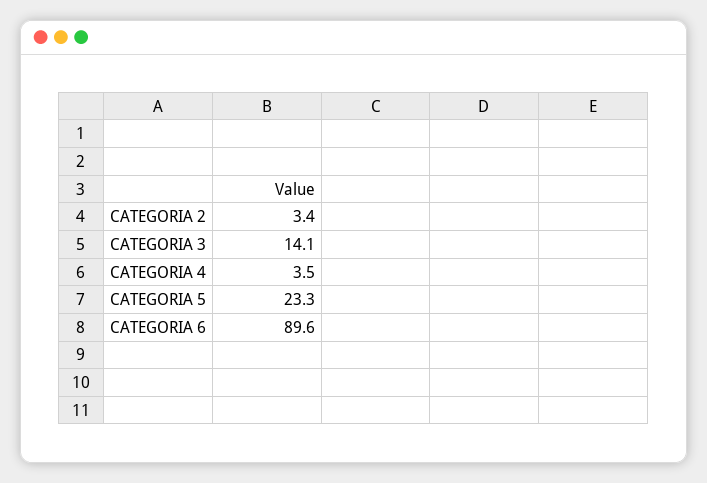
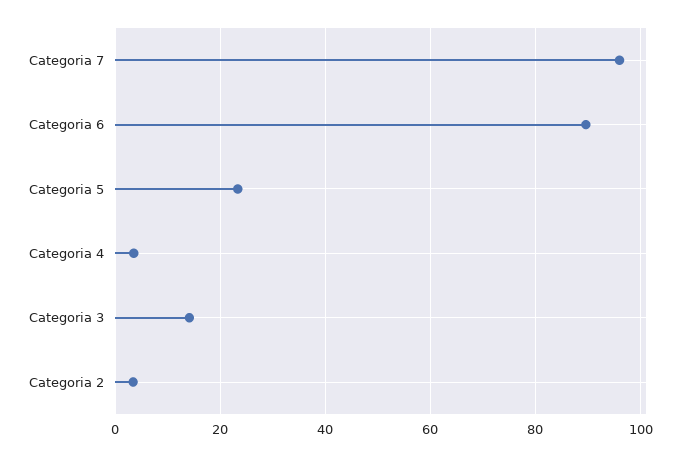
Categoria 7: none -> 96

